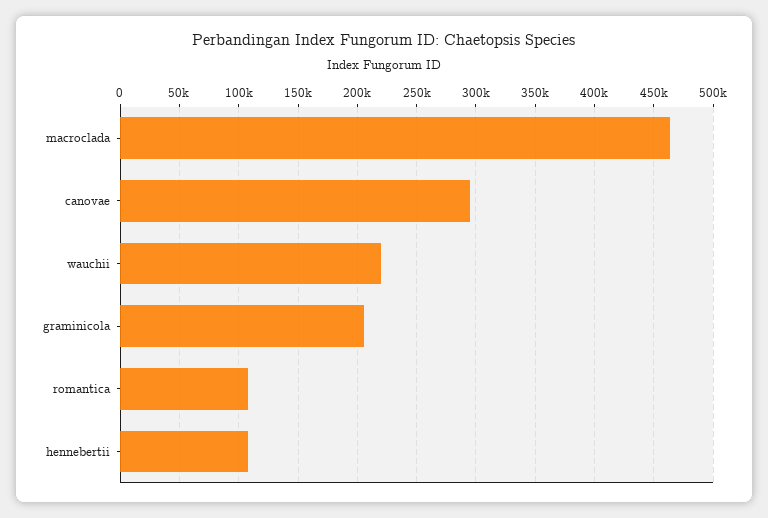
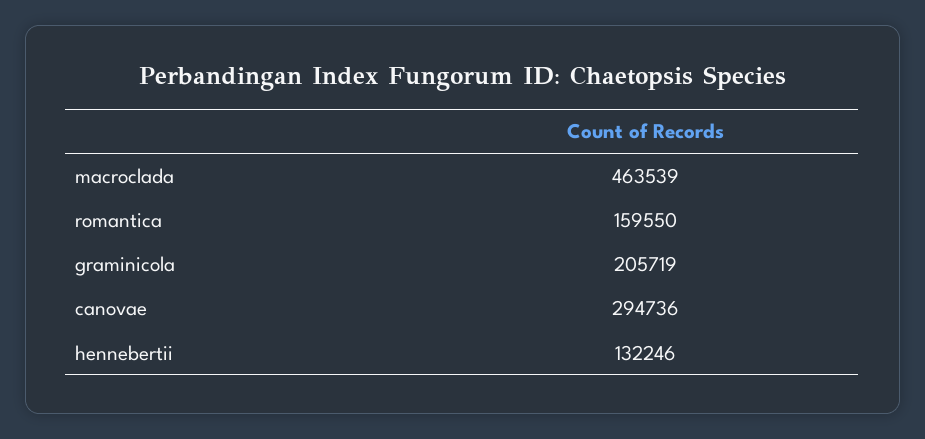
wauchii: 220000 -> none
romantica: 110000 -> 159550
hennebertii: 110000 -> 132246

